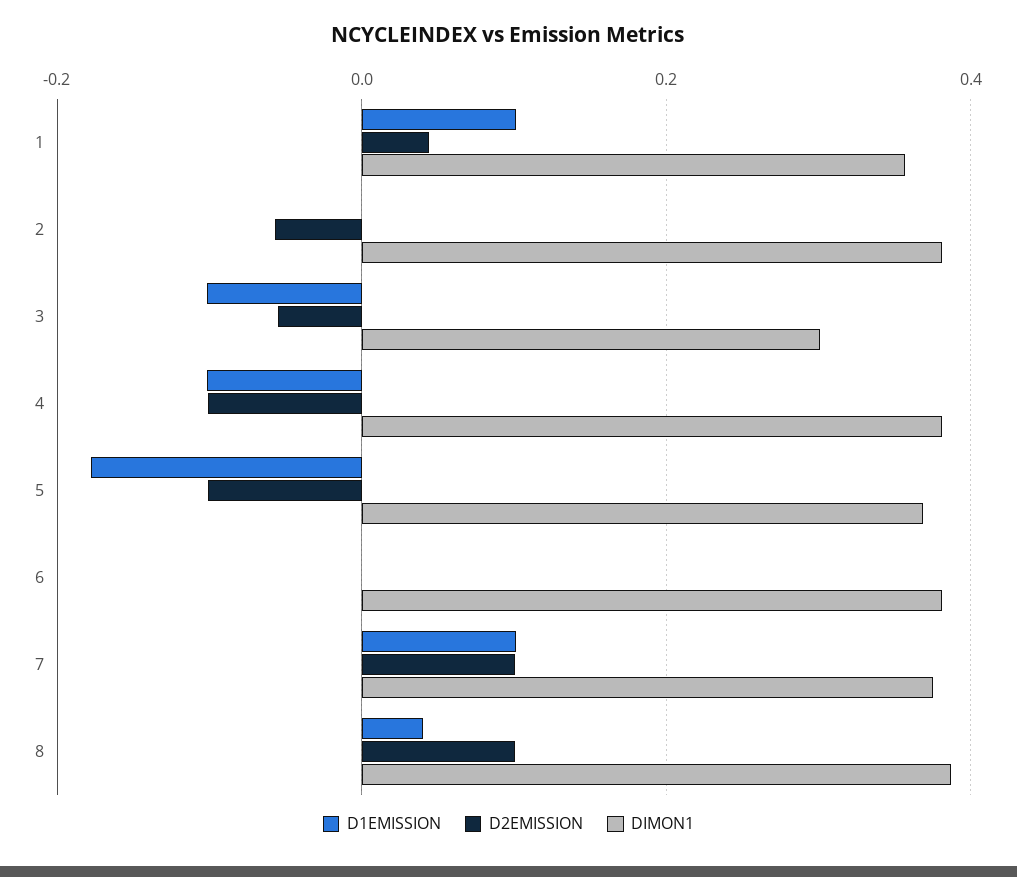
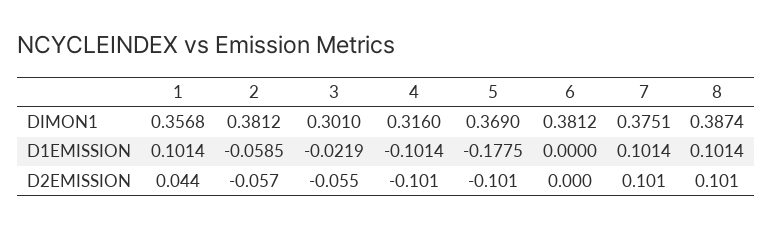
D1EMISSION, 2: 0 -> -0.0585
D1EMISSION, 3: -0.1 -> -0.0219
DIMON1, 4: 0.38 -> 0.316
D1EMISSION, 8: 0.04 -> 0.1014

